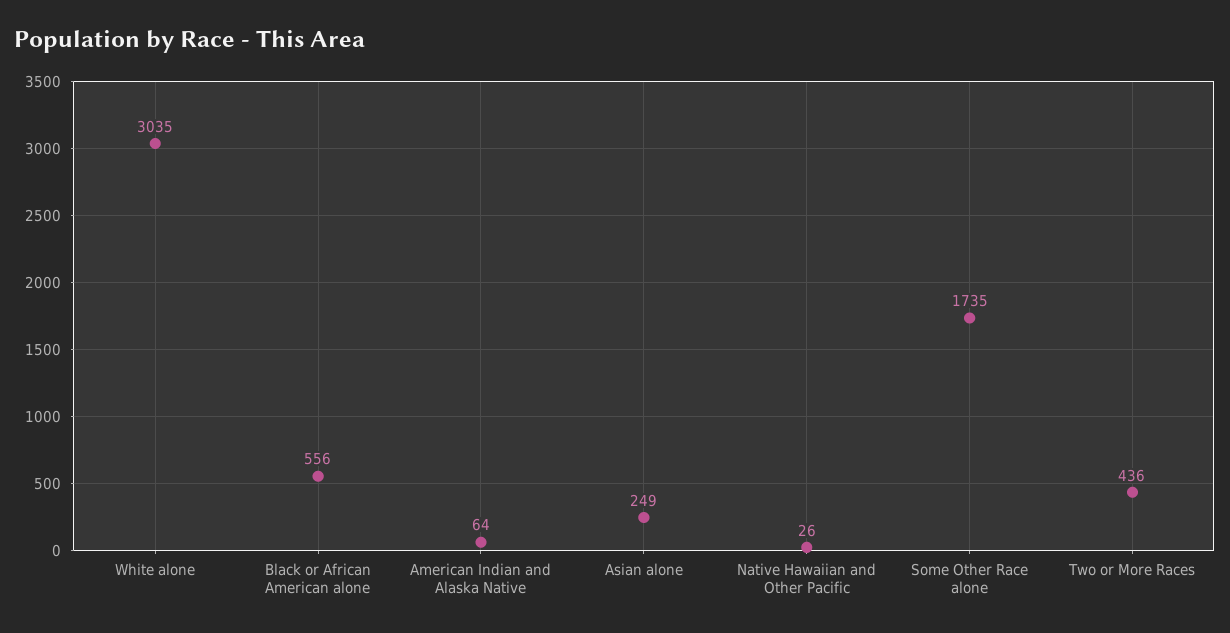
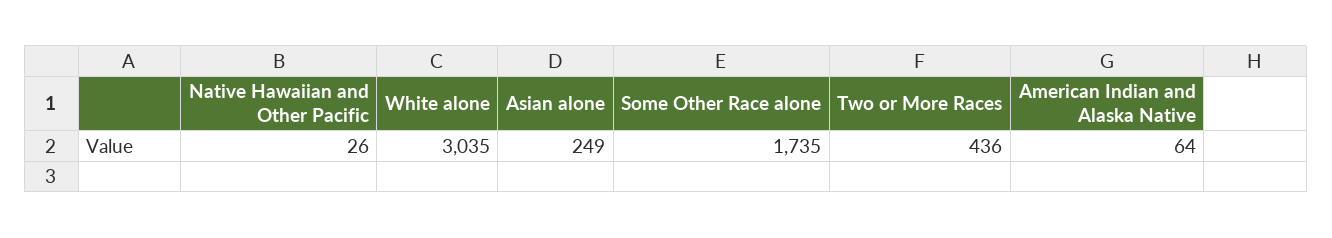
Black or African American alone: 556 -> none

